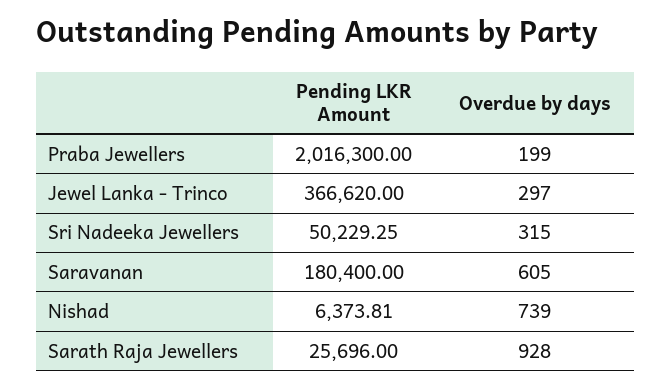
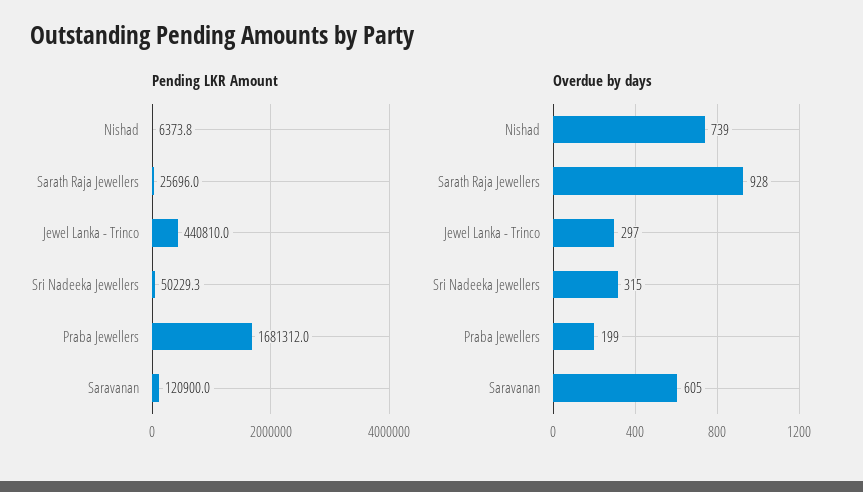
Pending LKR Amount, Praba Jewellers: 2016300 -> 1681312
Pending LKR Amount, Jewel Lanka - Trinco: 366620 -> 440810
Pending LKR Amount, Saravanan: 180400 -> 120900

